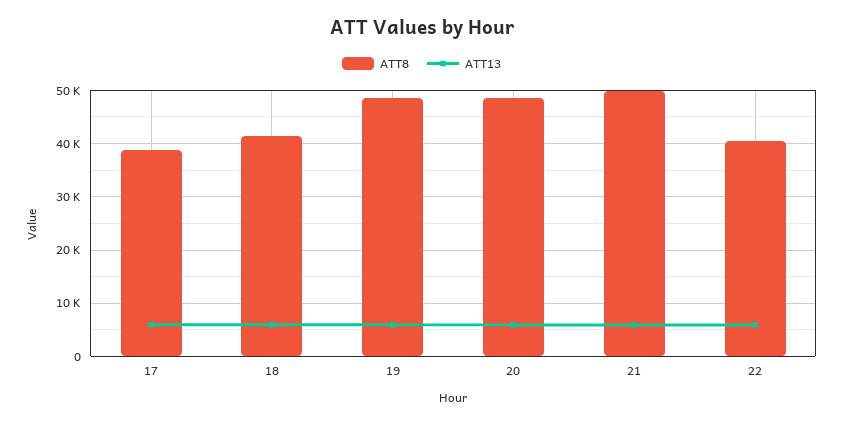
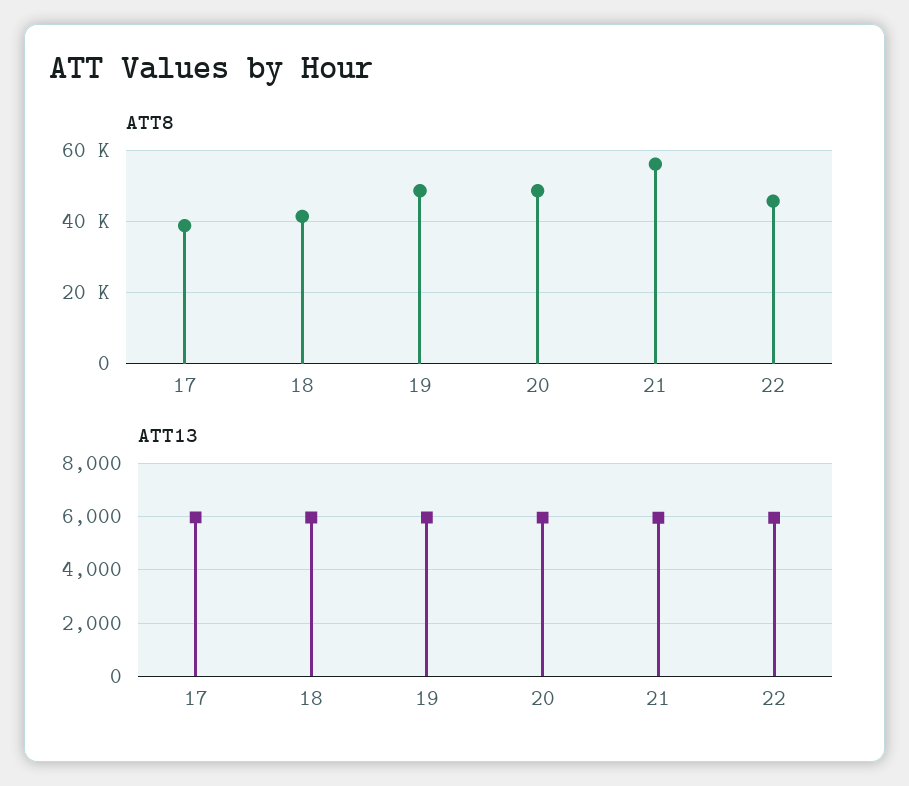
ATT8, 21: 50000 -> 56000
ATT8, 22: 40000 -> 46000

